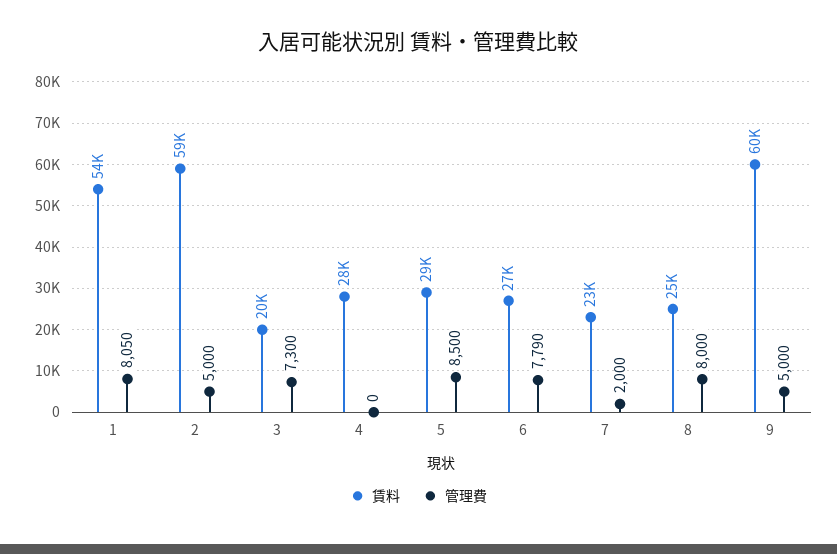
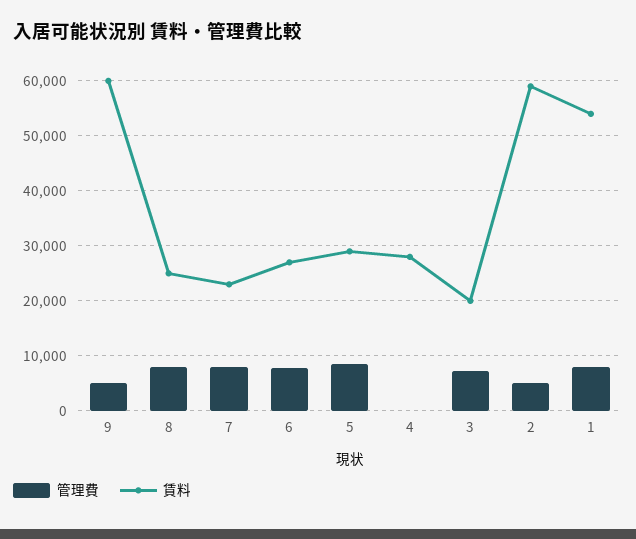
管理費, 7: 2000 -> 8000

